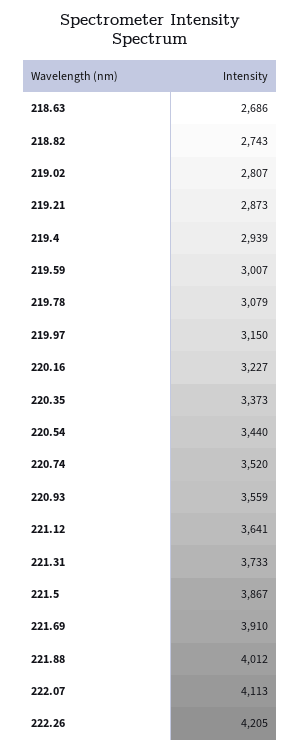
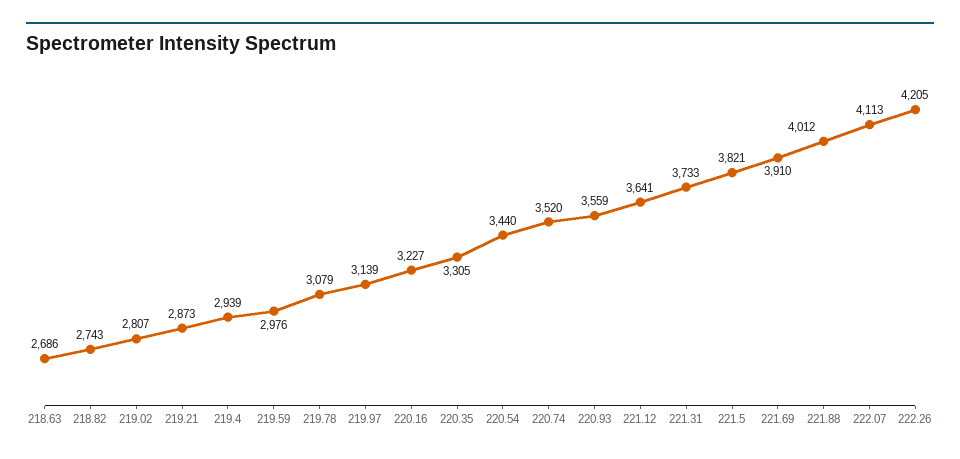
219.59: 3007 -> 2976
219.97: 3150 -> 3139
220.35: 3373 -> 3305
221.5: 3867 -> 3821

